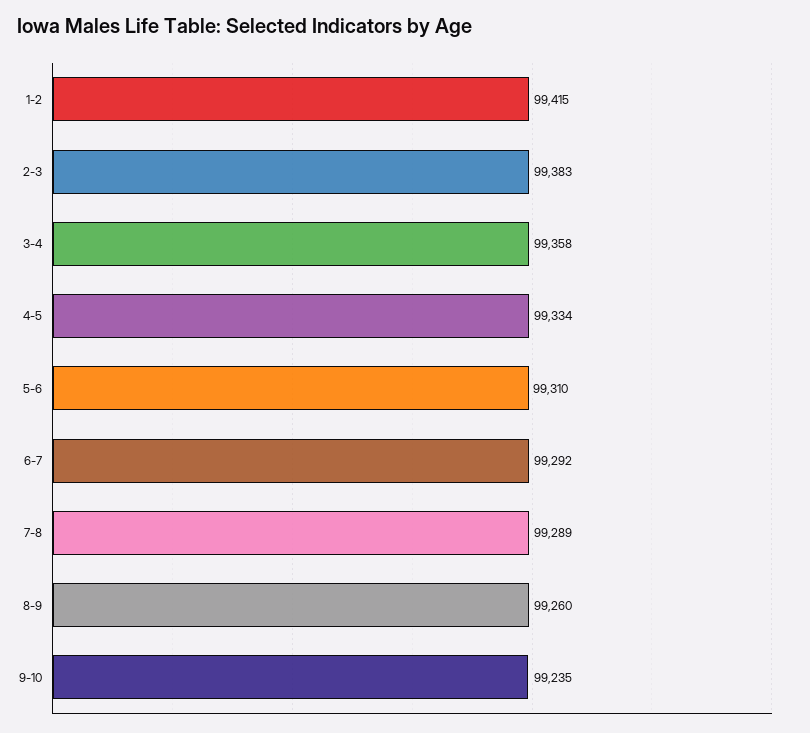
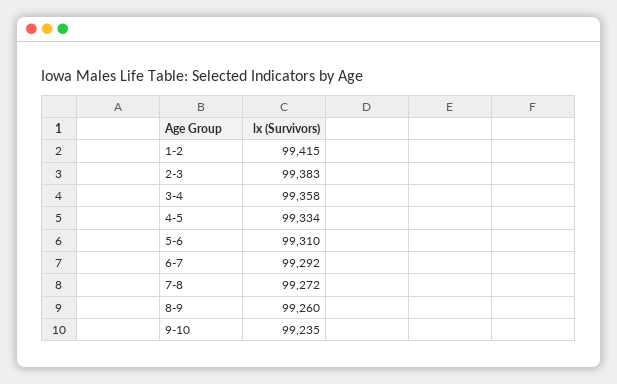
7-8: 99289 -> 99272

